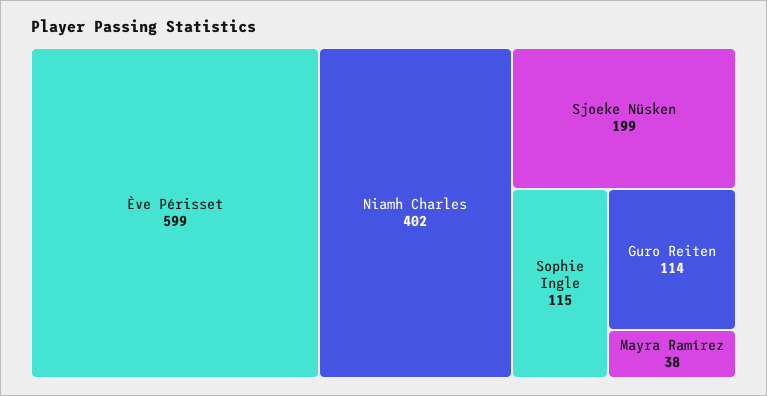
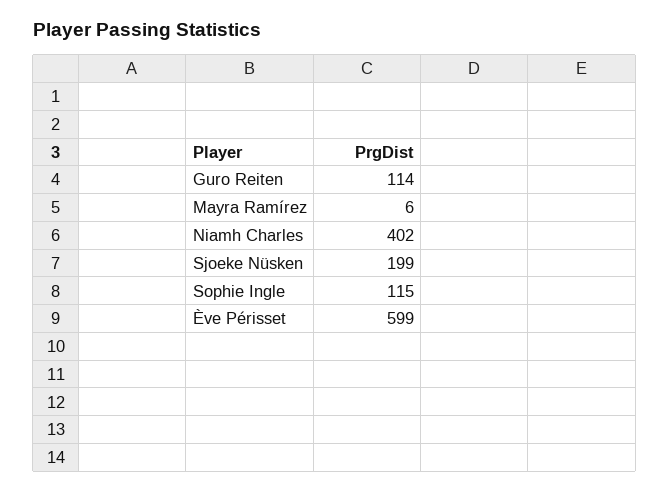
Mayra Ramírez: 38 -> 6

